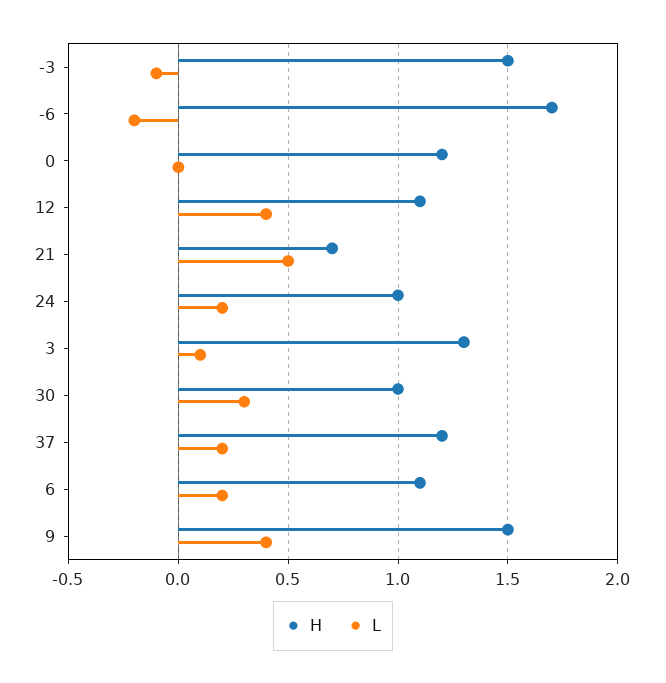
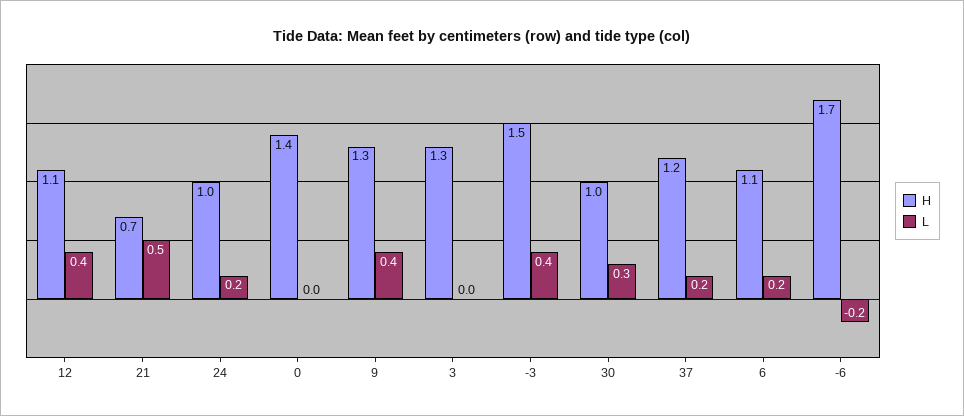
L, -3: -0.1 -> 0.4
H, 0: 1.2 -> 1.4
L, 3: 0.1 -> 0
H, 9: 1.5 -> 1.3

